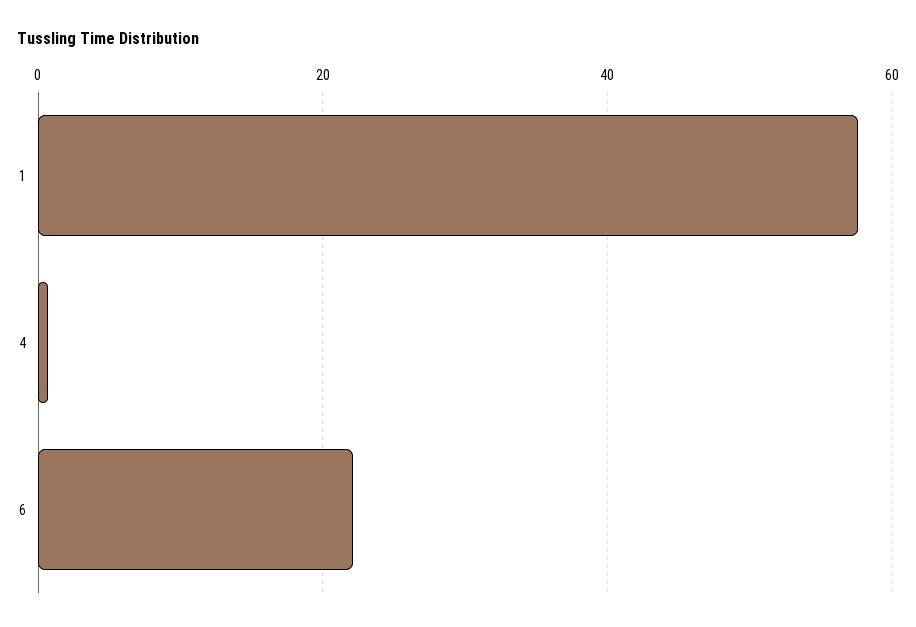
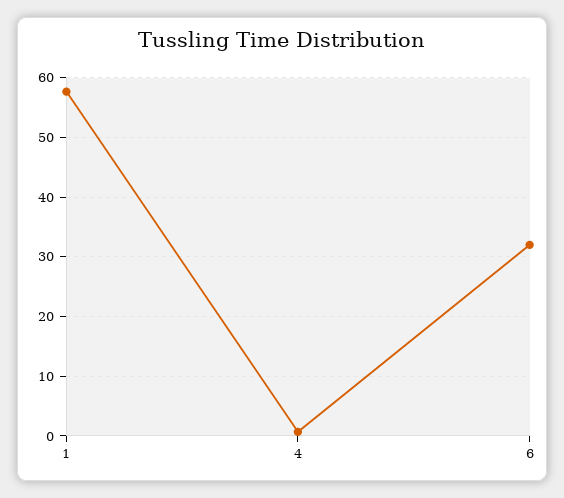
6: 22 -> 32

